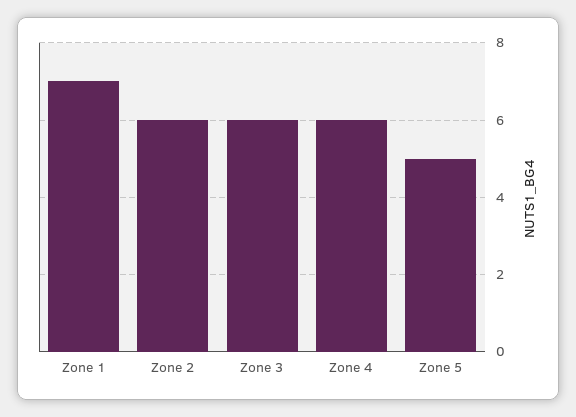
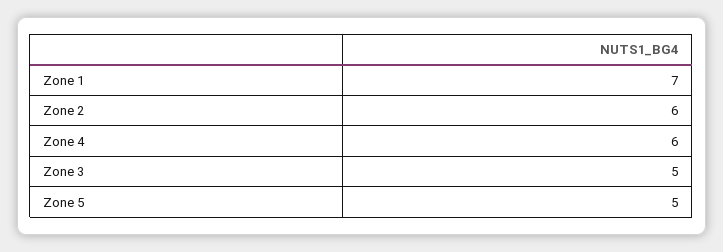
Zone 3: 6 -> 5

